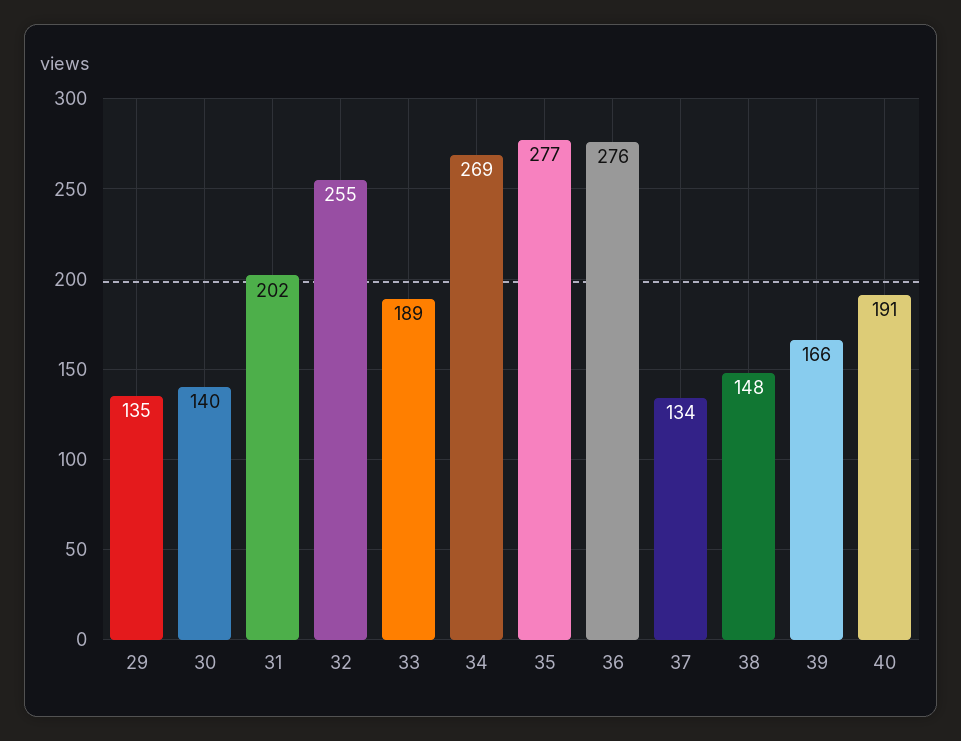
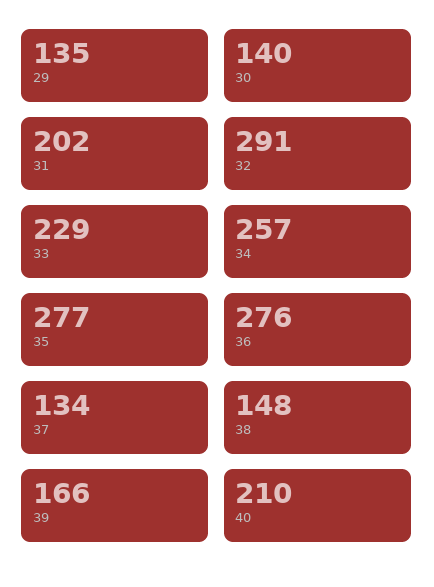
32: 255 -> 291
33: 189 -> 229
34: 269 -> 257
40: 191 -> 210

